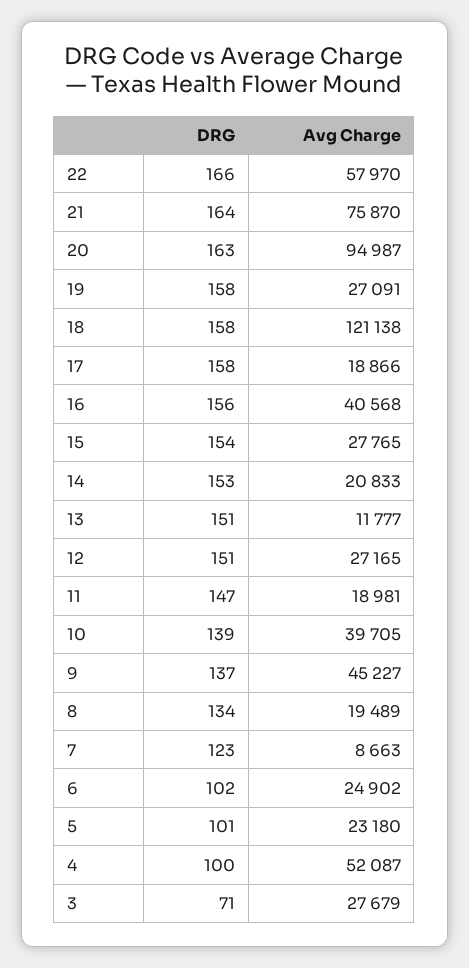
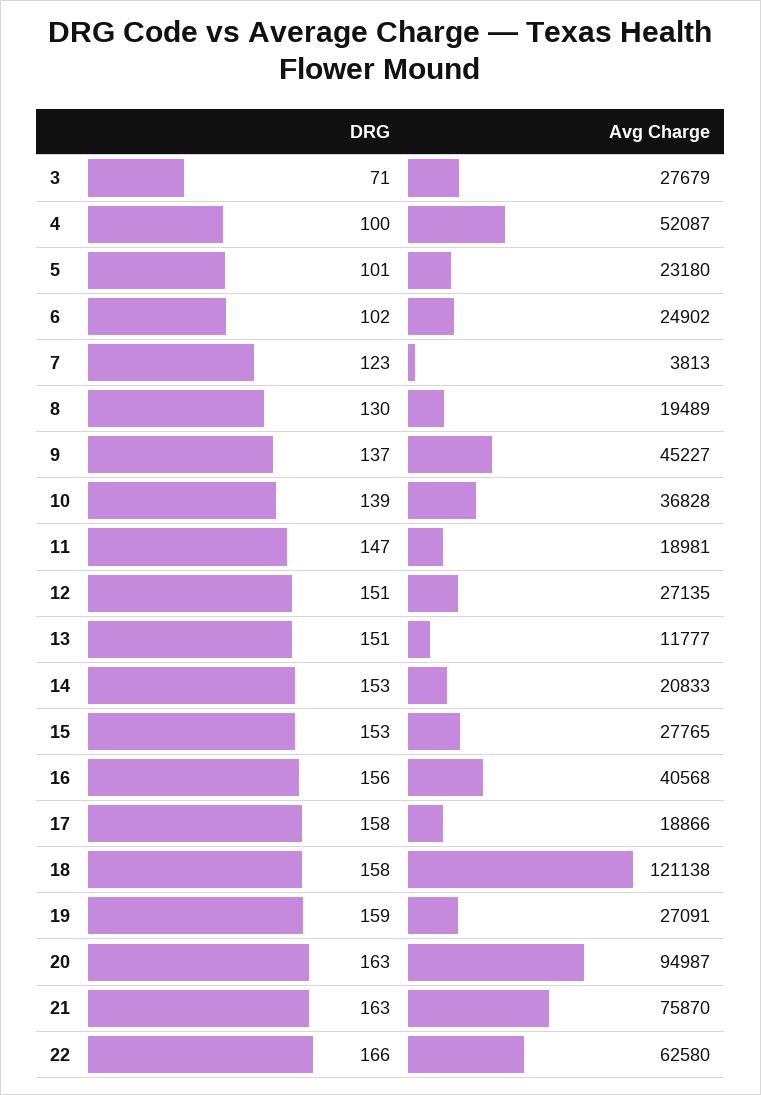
Avg Charge, 22: 57970 -> 62580
DRG, 21: 164 -> 163
DRG, 19: 158 -> 159
DRG, 15: 154 -> 153
Avg Charge, 12: 27165 -> 27135
Avg Charge, 10: 39705 -> 36828
DRG, 8: 134 -> 130
Avg Charge, 7: 8663 -> 3813

